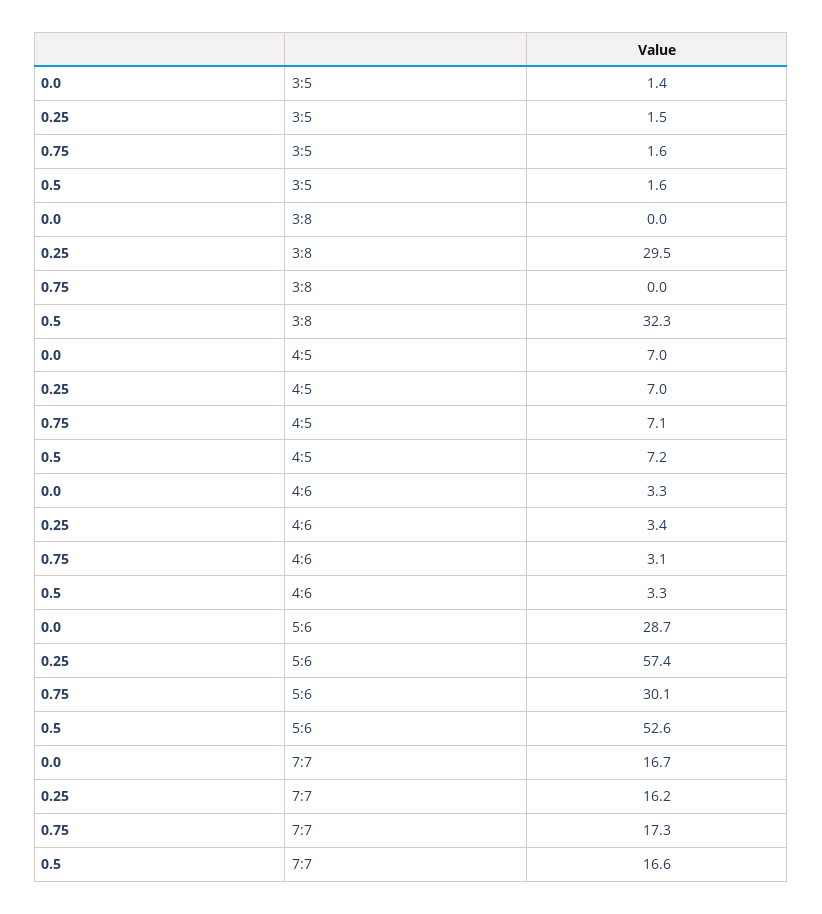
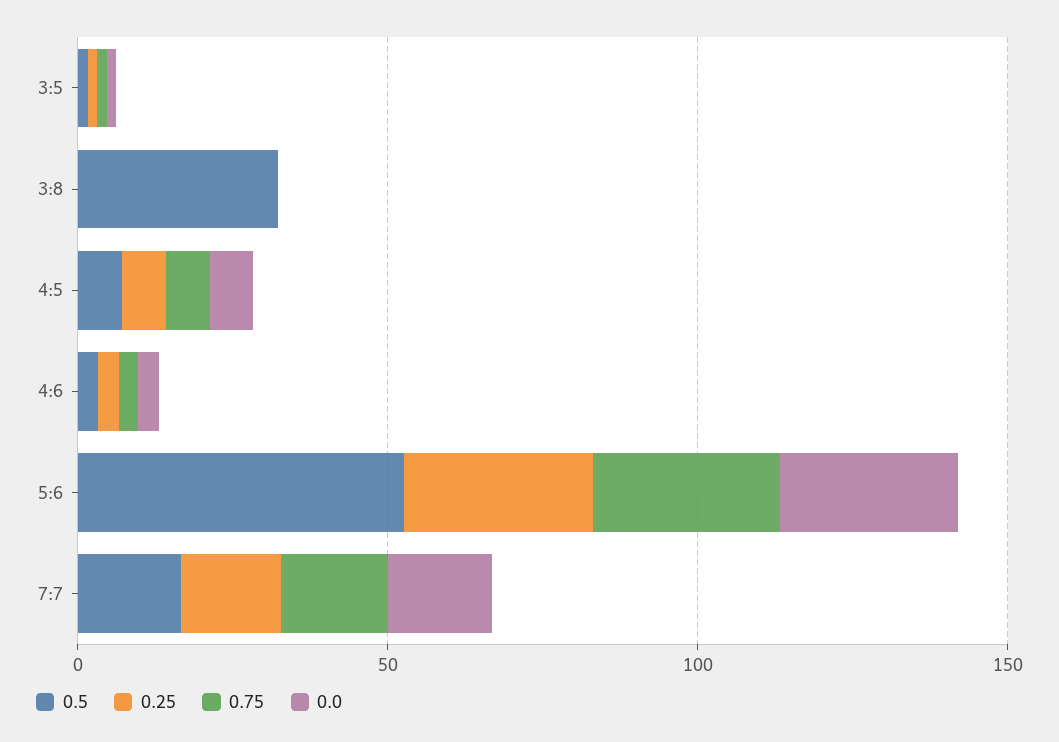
0.25, 3:8: 29.5 -> 0
0.25, 5:6: 57.4 -> 30

